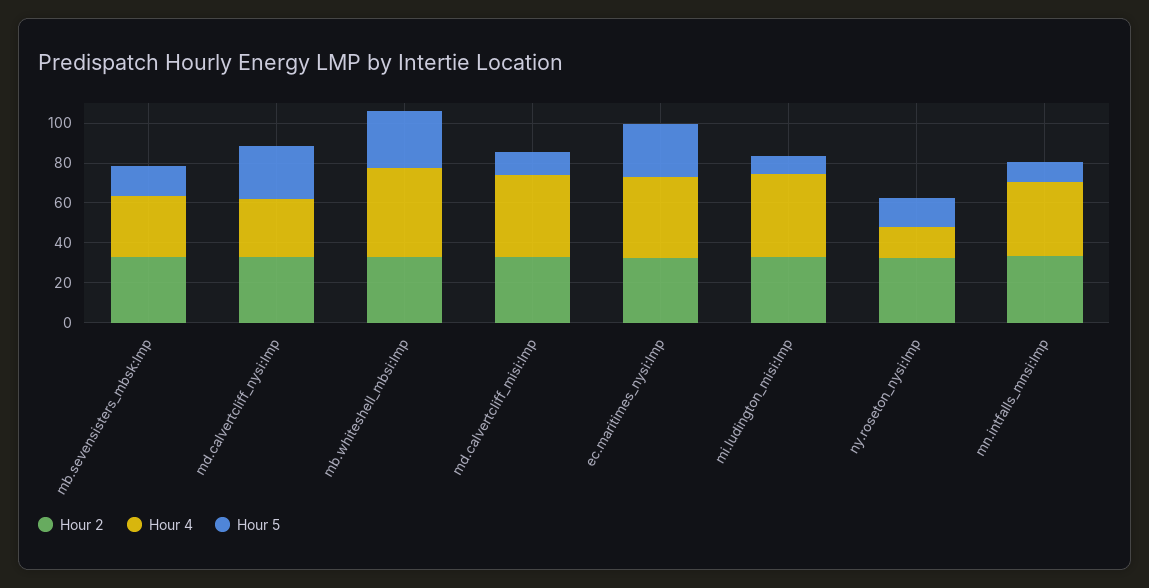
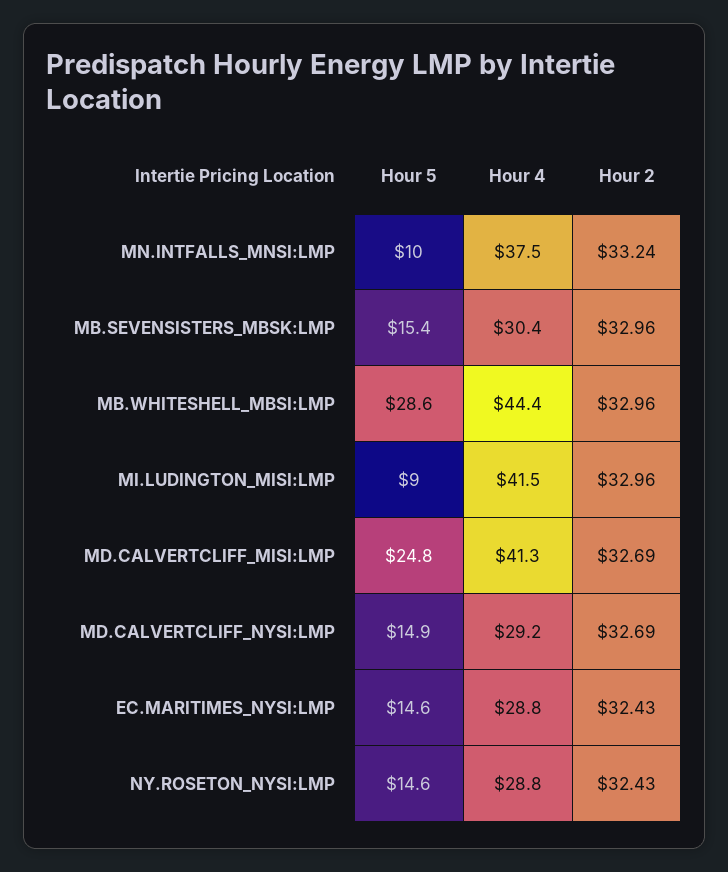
Hour 5, md.calvertcliff_nysi:lmp: 25 -> 14.9
Hour 5, md.calvertcliff_misi:lmp: 10 -> 24.8
Hour 4, ec.maritimes_nysi:lmp: 40 -> 28.8
Hour 5, ec.maritimes_nysi:lmp: 25 -> 14.6
Hour 4, ny.roseton_nysi:lmp: 15 -> 28.8

